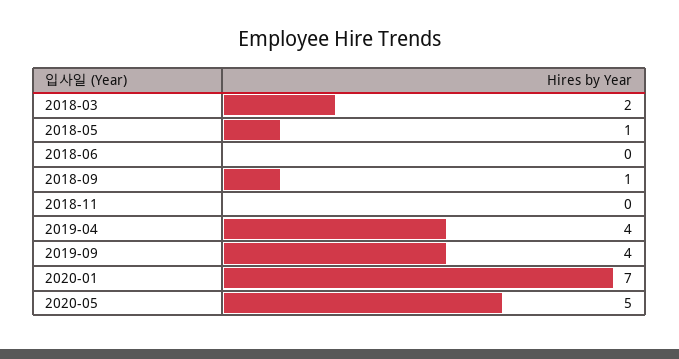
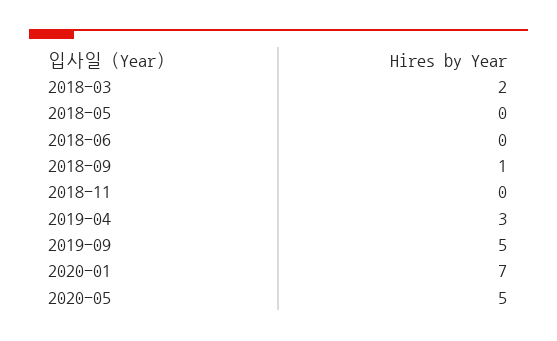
2018-05: 1 -> 0
2019-04: 4 -> 3
2019-09: 4 -> 5

